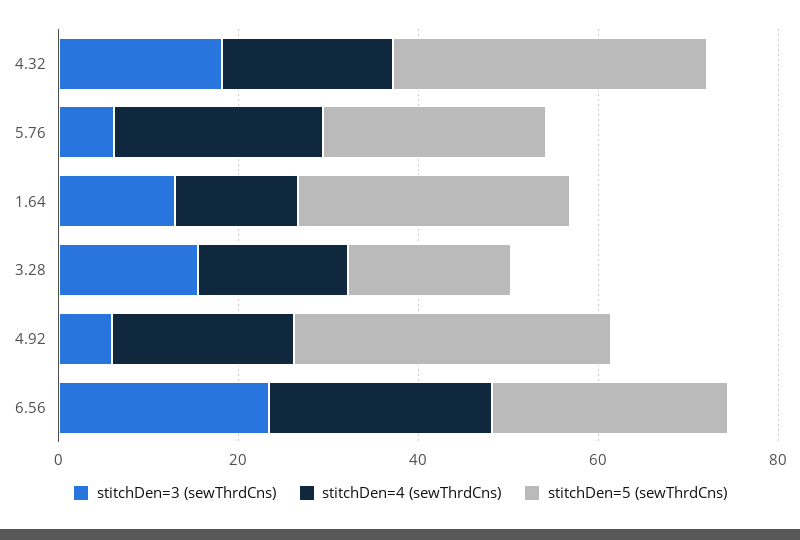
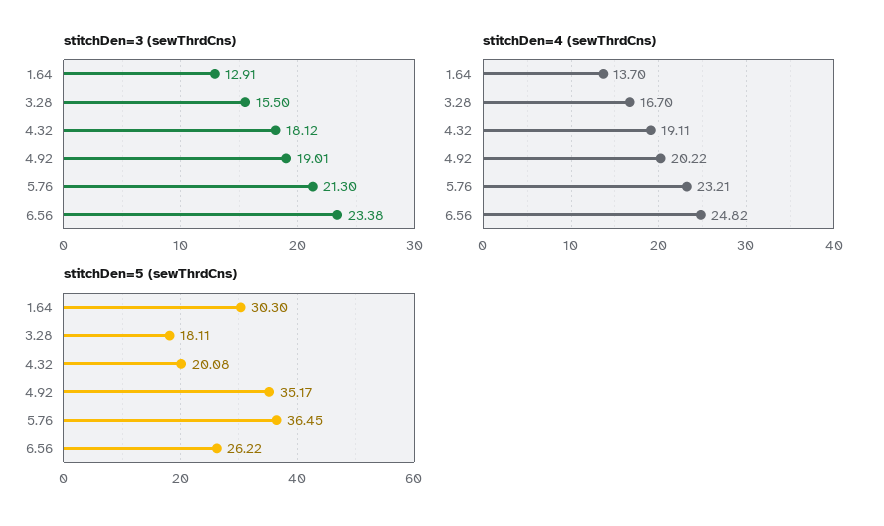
stitchDen=5 (sewThrdCns), 4.32: 35 -> 20.08
stitchDen=3 (sewThrdCns), 5.76: 5 -> 21.3
stitchDen=5 (sewThrdCns), 5.76: 25 -> 36.45
stitchDen=3 (sewThrdCns), 4.92: 5 -> 19.01

